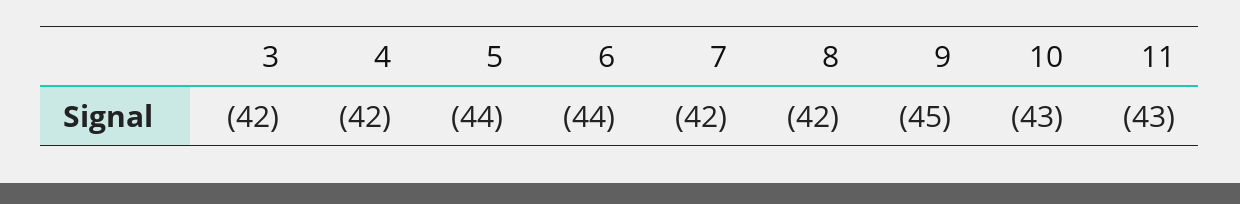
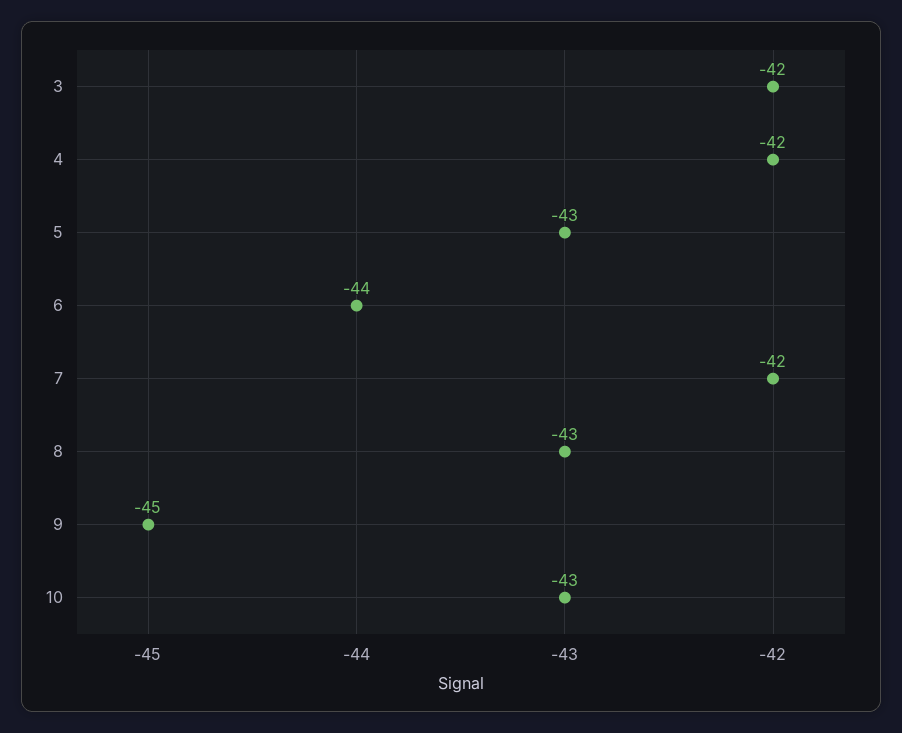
5: -44 -> -43
8: -42 -> -43
11: -43 -> none

